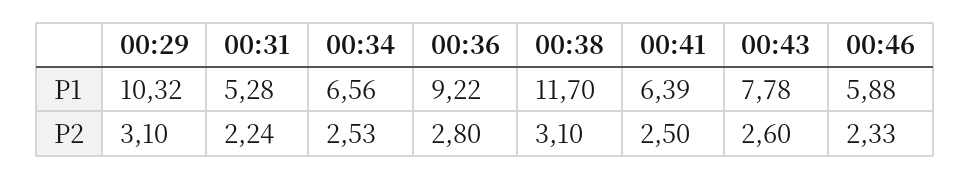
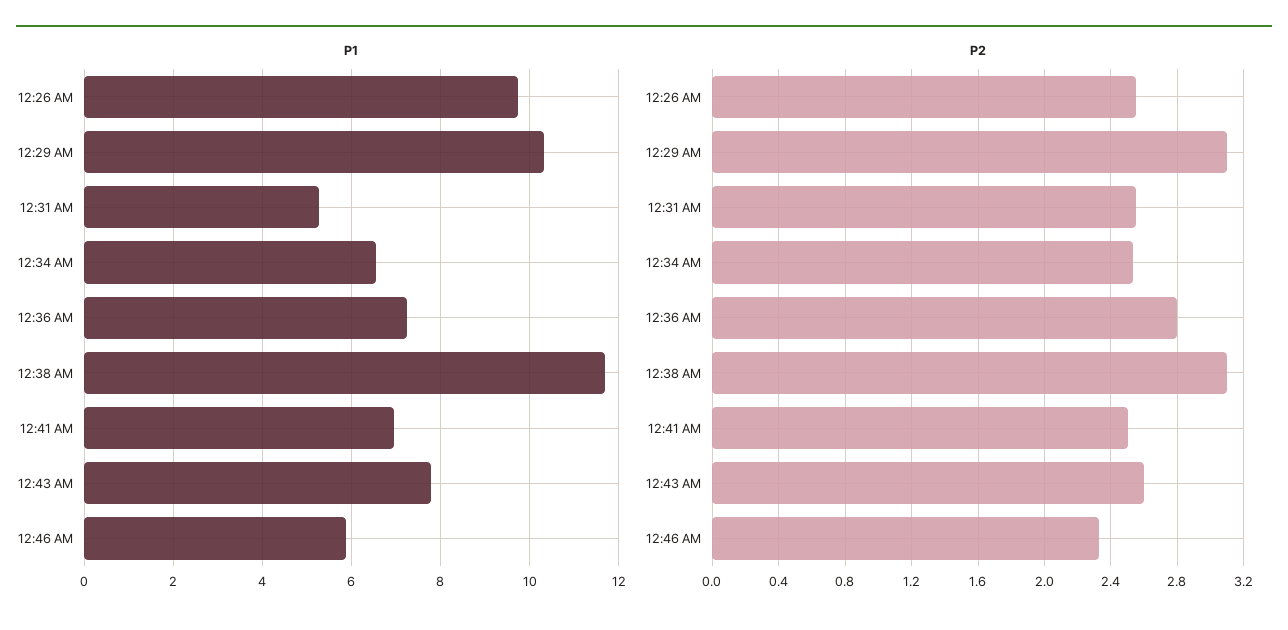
P1, 00:36: 9.22 -> 7.2
P1, 00:41: 6.39 -> 7
P2, 00:31: 2.24 -> 2.55
P1, 12:26 AM: none -> 9.8
P2, 12:26 AM: none -> 2.55

